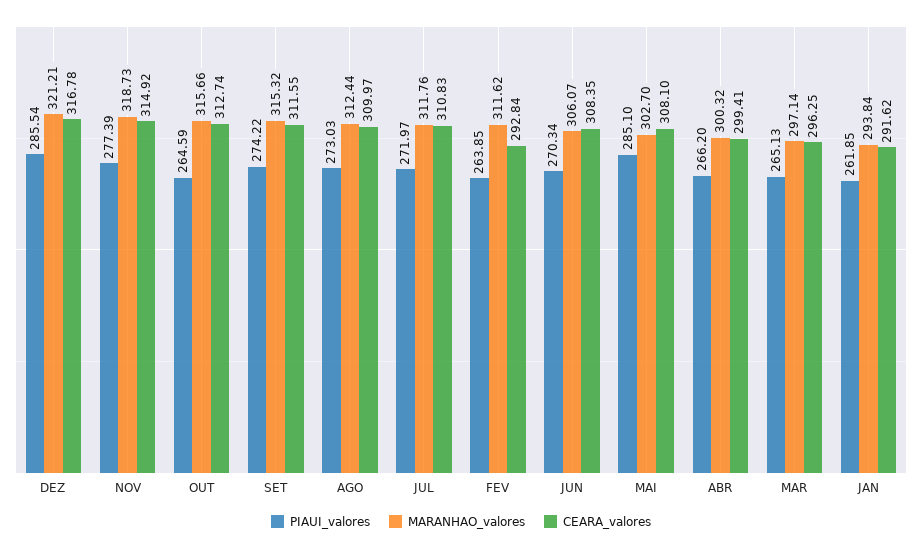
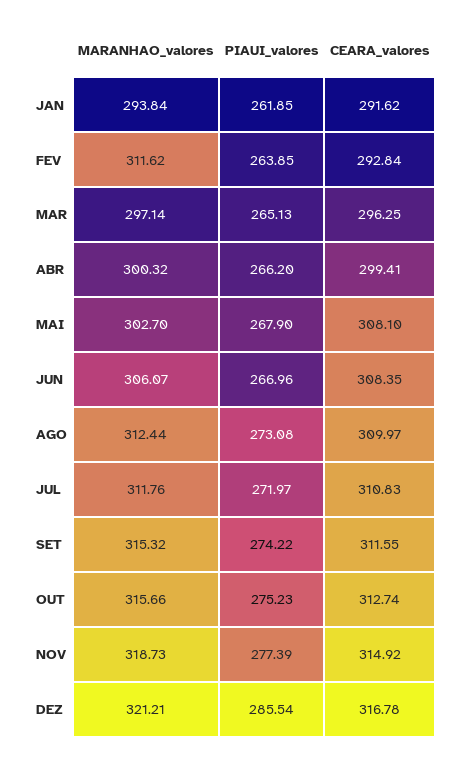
PIAUI_valores, OUT: 264.59 -> 275.23
PIAUI_valores, AGO: 273.03 -> 273.08
PIAUI_valores, JUN: 270.34 -> 266.96
PIAUI_valores, MAI: 285.1 -> 267.9

